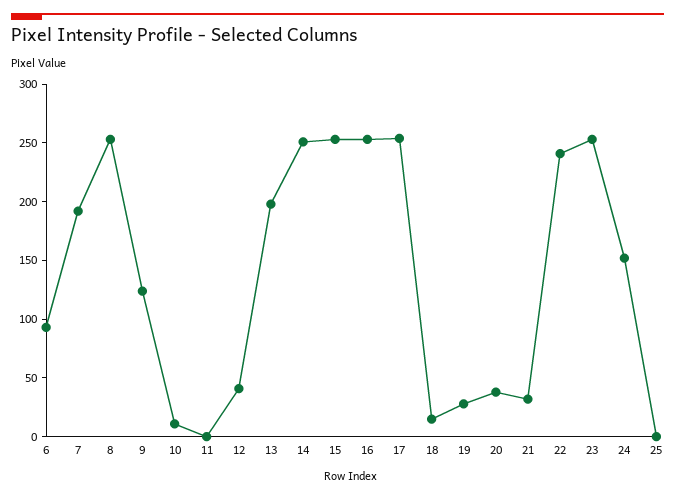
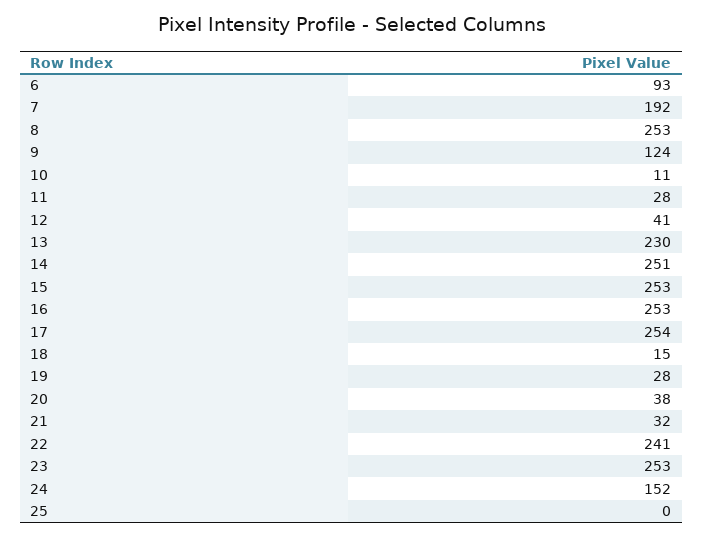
11: 0 -> 28
13: 200 -> 230

